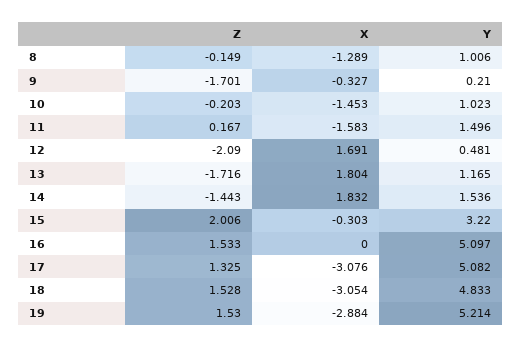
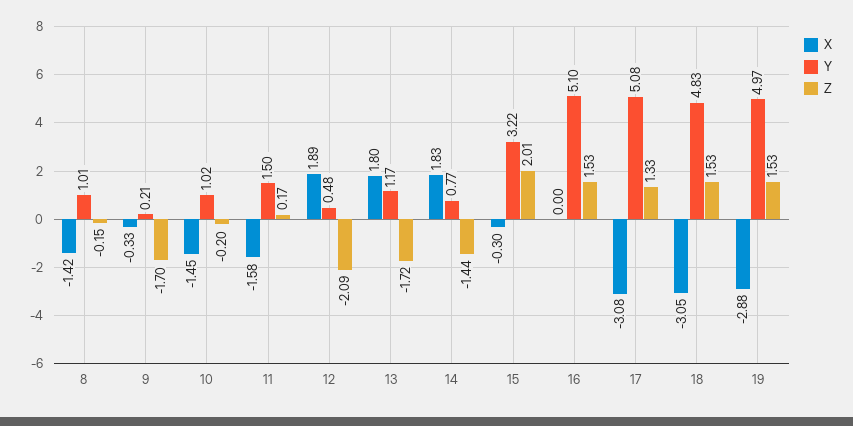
X, 8: -1.289 -> -1.42
X, 12: 1.691 -> 1.89
Y, 14: 1.536 -> 0.77
Y, 19: 5.214 -> 4.97

